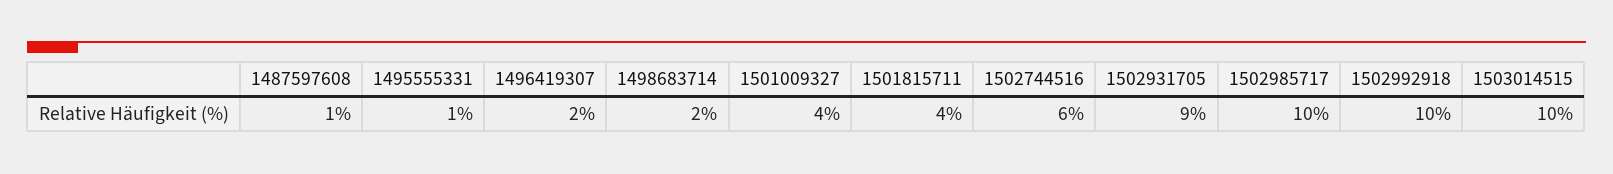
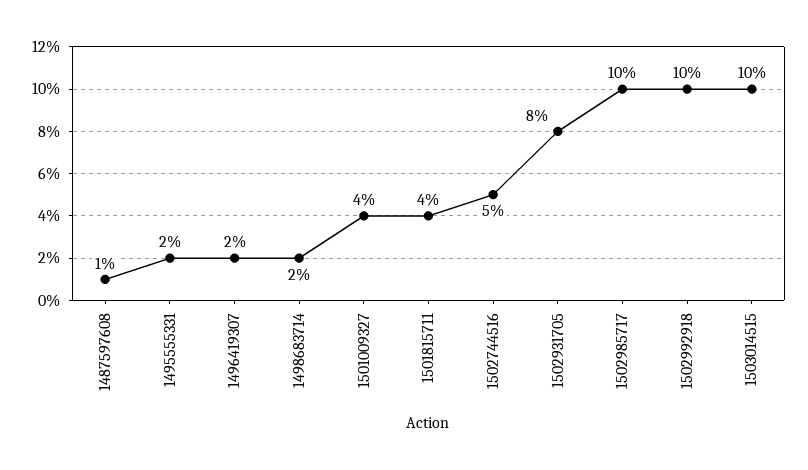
1495555331: 1 -> 2
1502744516: 6 -> 5
1502931705: 9 -> 8

